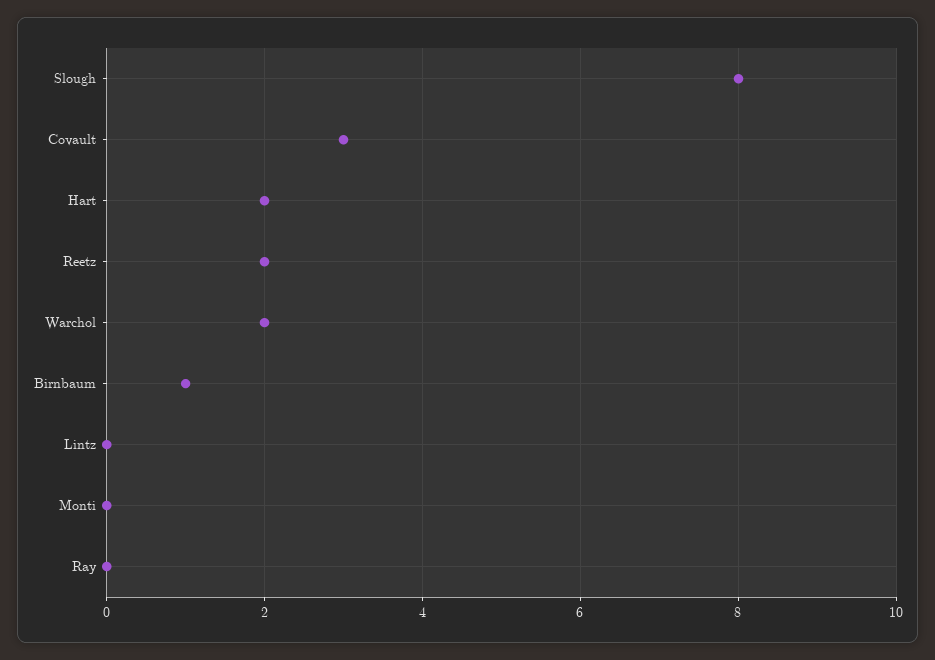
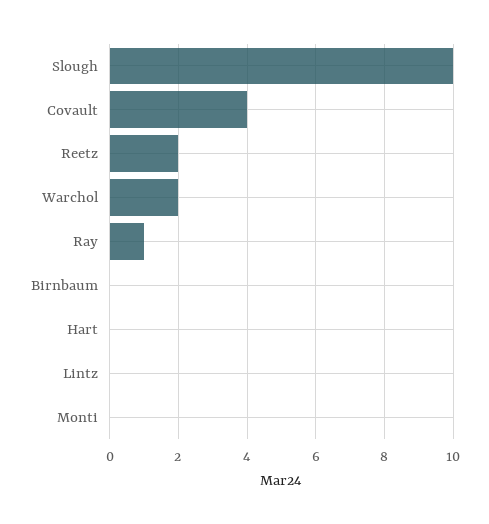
Slough: 8 -> 10
Covault: 3 -> 4
Hart: 2 -> 0
Birnbaum: 1 -> 0
Ray: 0 -> 1

